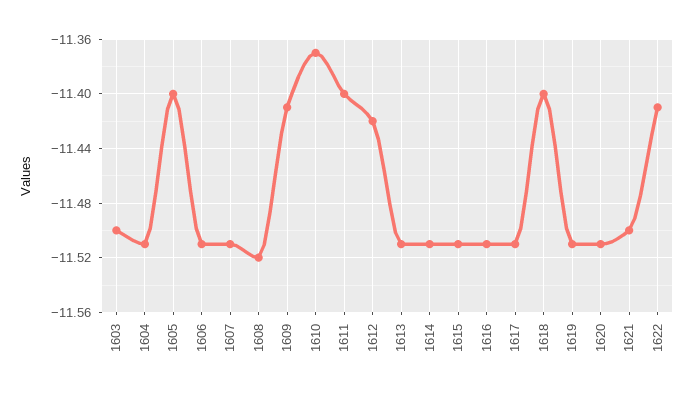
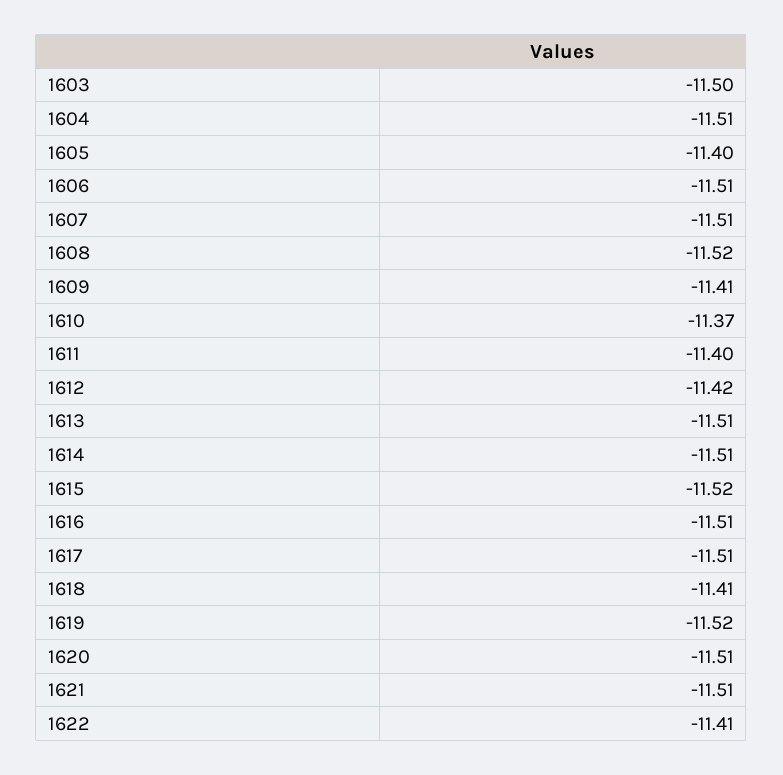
1615: -11.51 -> -11.52
1618: -11.4 -> -11.41
1619: -11.51 -> -11.52
1621: -11.5 -> -11.51

